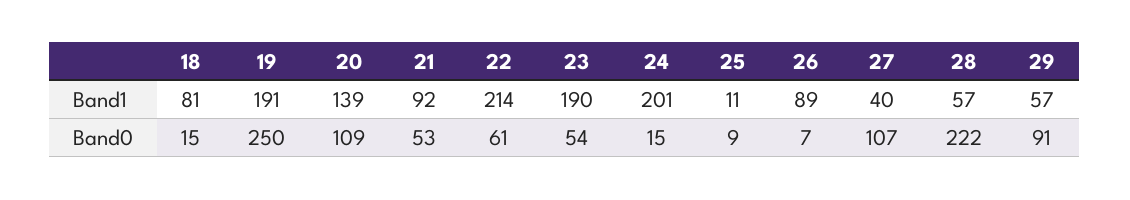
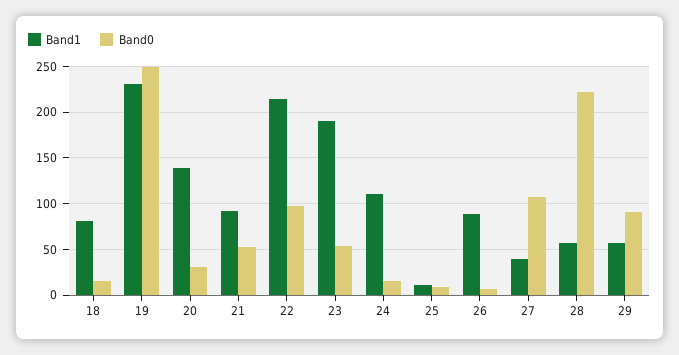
Band1, 19: 191 -> 230
Band1, 24: 201 -> 110
Band0, 20: 109 -> 30
Band0, 22: 61 -> 100

